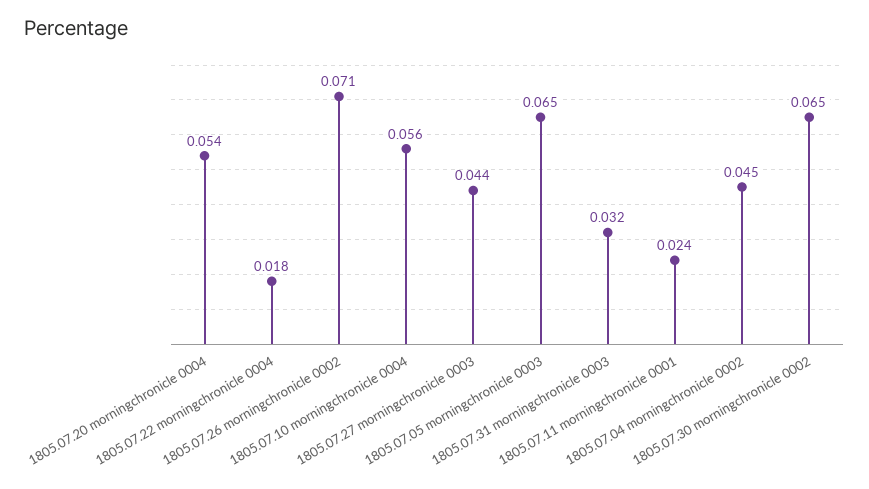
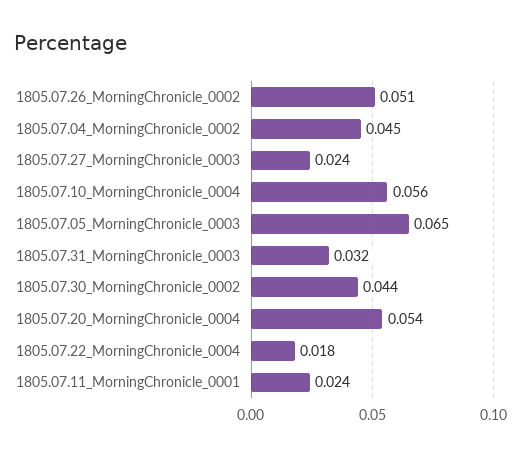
1805.07.26 morningchronicle 0002: 0.071 -> 0.051
1805.07.27 morningchronicle 0003: 0.044 -> 0.024
1805.07.30 morningchronicle 0002: 0.065 -> 0.044

